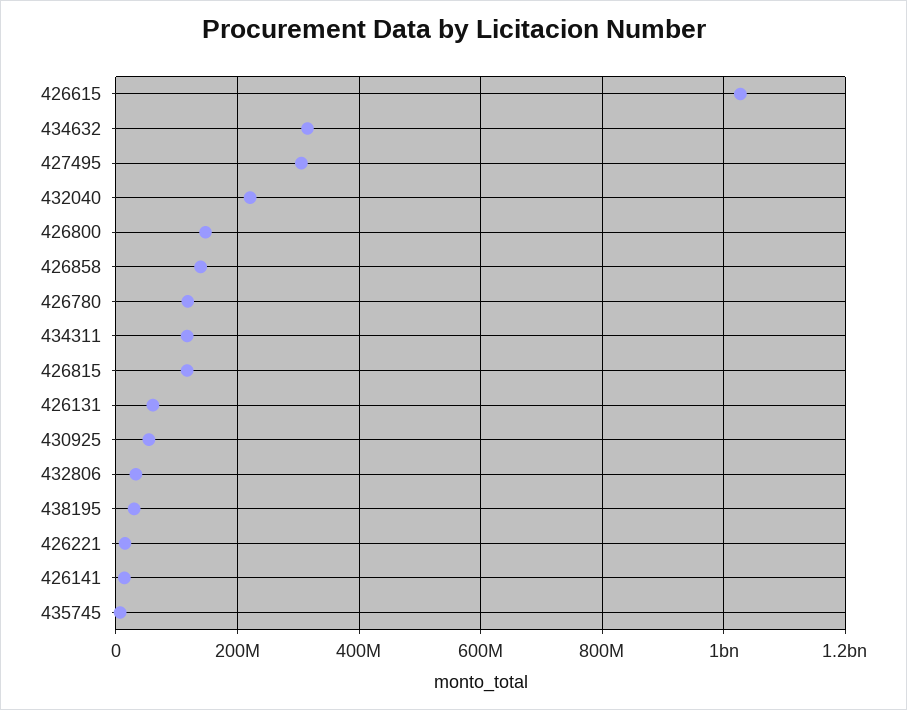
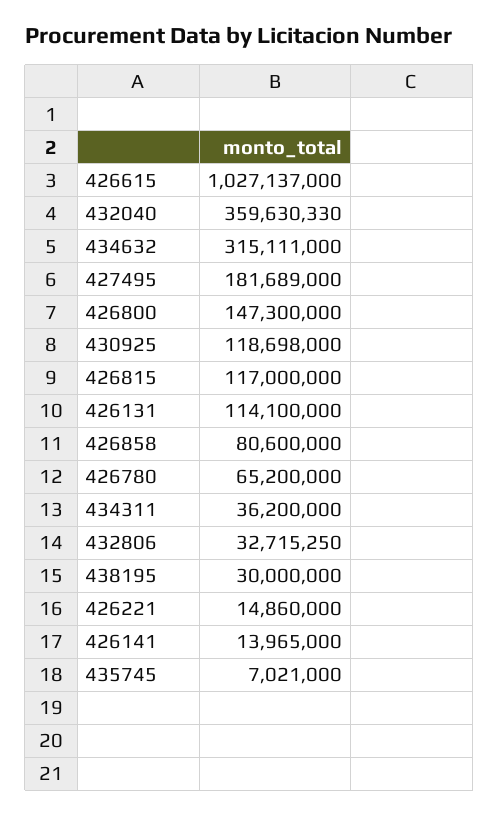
427495: 300000000 -> 181689000
432040: 220000000 -> 359630330
426858: 140000000 -> 80600000
426780: 120000000 -> 65200000
434311: 120000000 -> 36200000
426131: 60000000 -> 114100000
430925: 60000000 -> 118698000

